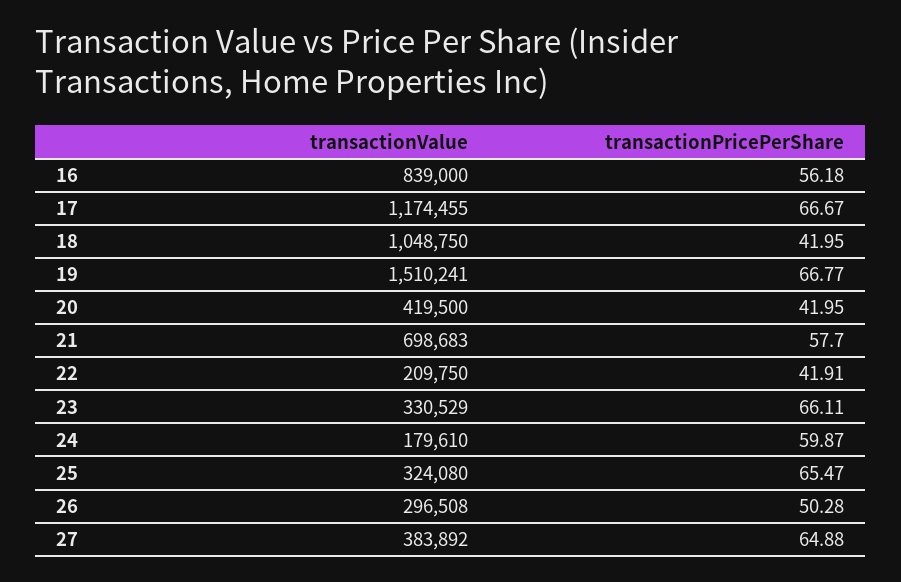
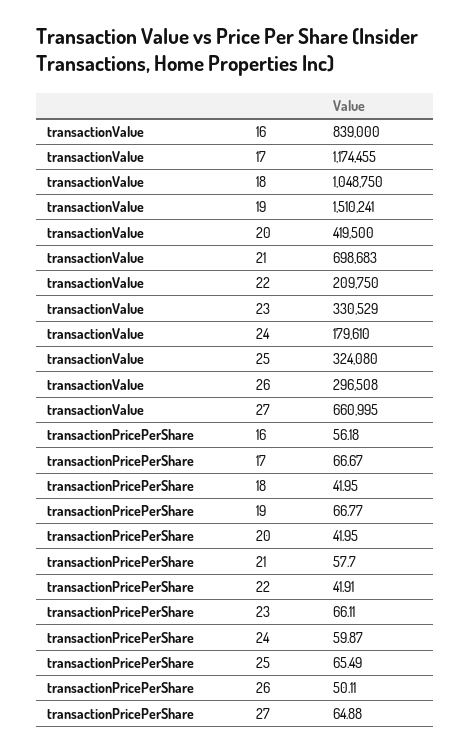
transactionPricePerShare, 25: 65.47 -> 65.49
transactionPricePerShare, 26: 50.28 -> 50.11
transactionValue, 27: 383892 -> 660995

